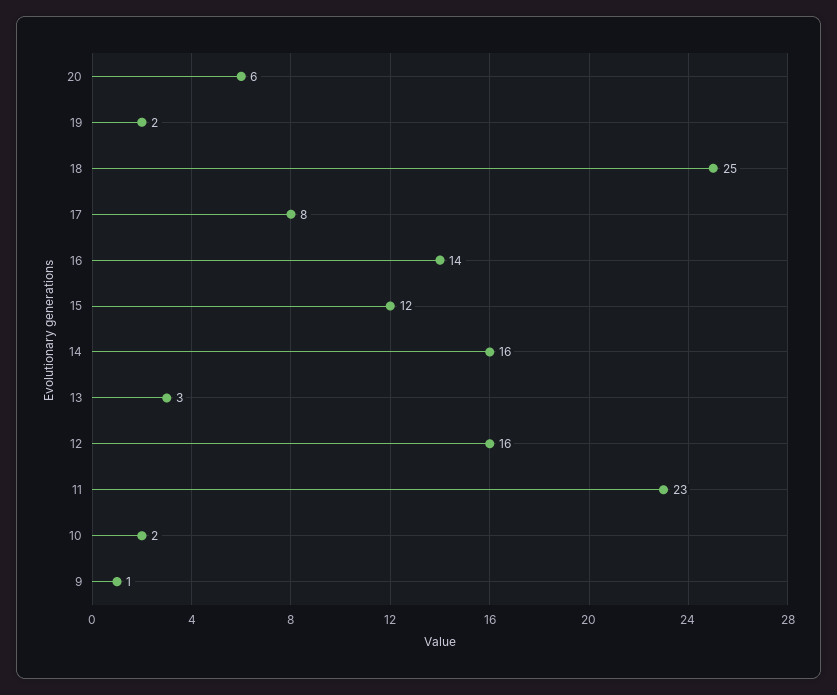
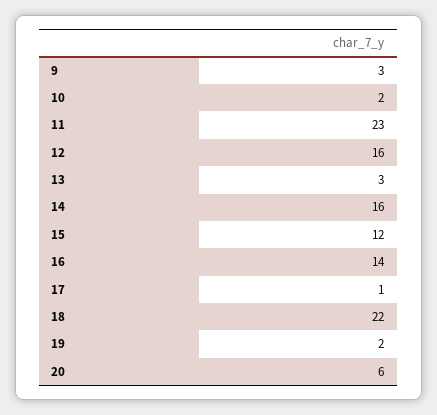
18: 25 -> 22
17: 8 -> 1
9: 1 -> 3

